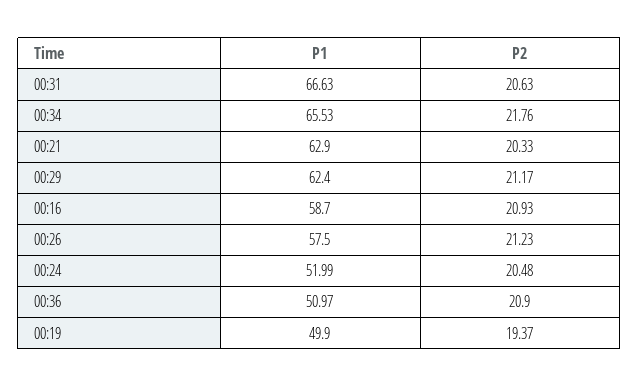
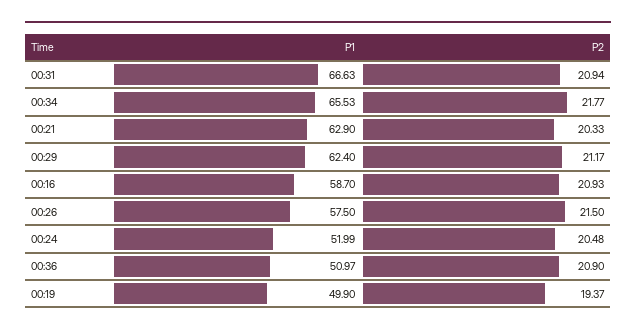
P2, 00:31: 20.63 -> 20.94
P2, 00:34: 21.76 -> 21.77
P2, 00:26: 21.23 -> 21.5

